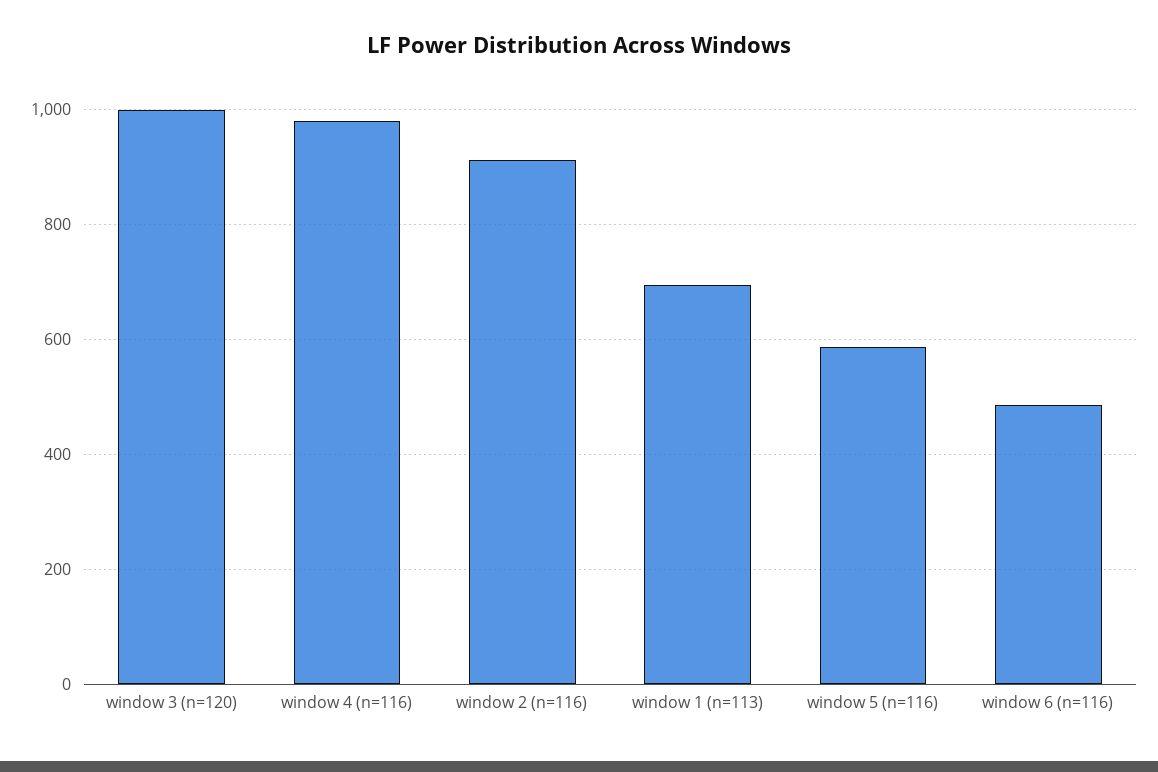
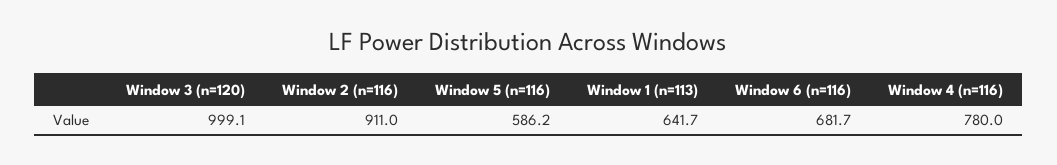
window 4 (n=116): 980 -> 780
window 1 (n=113): 700 -> 641.7
window 6 (n=116): 480 -> 681.7

